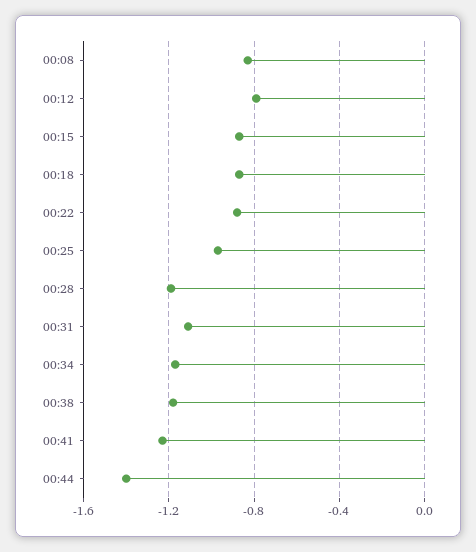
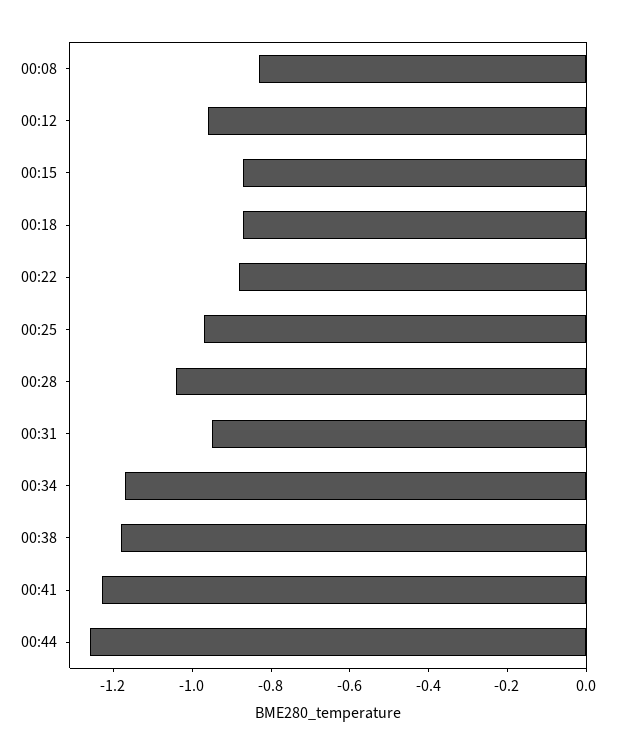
00:12: -0.8 -> -0.95
00:28: -1.2 -> -1.05
00:31: -1.1 -> -0.95
00:44: -1.4 -> -1.25

